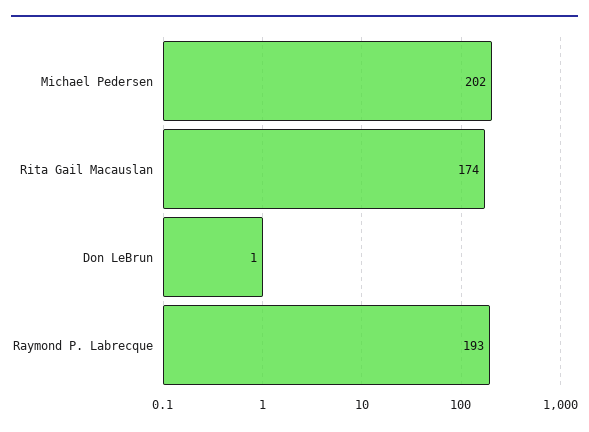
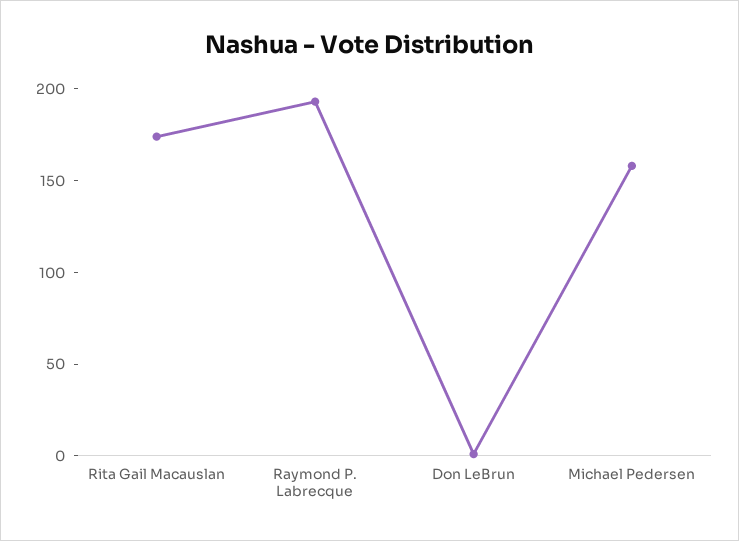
Michael Pedersen: 202 -> 160

